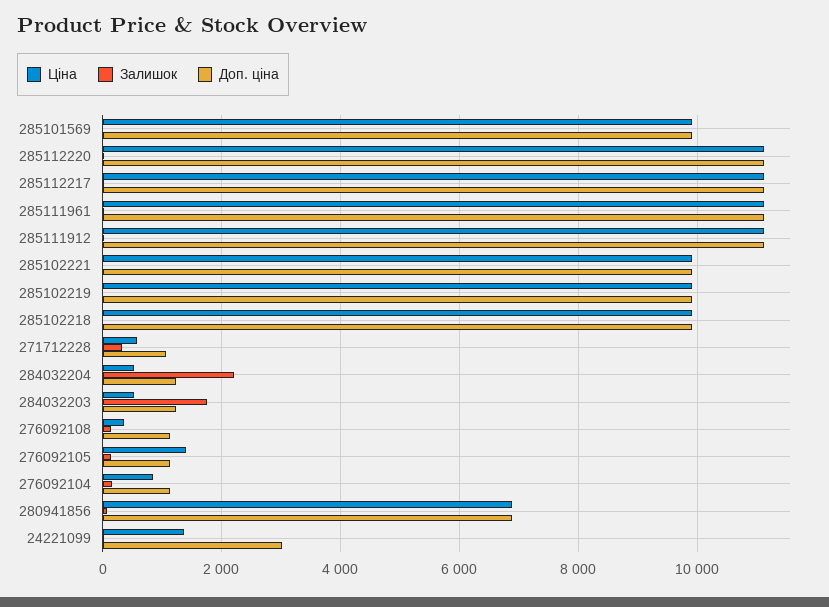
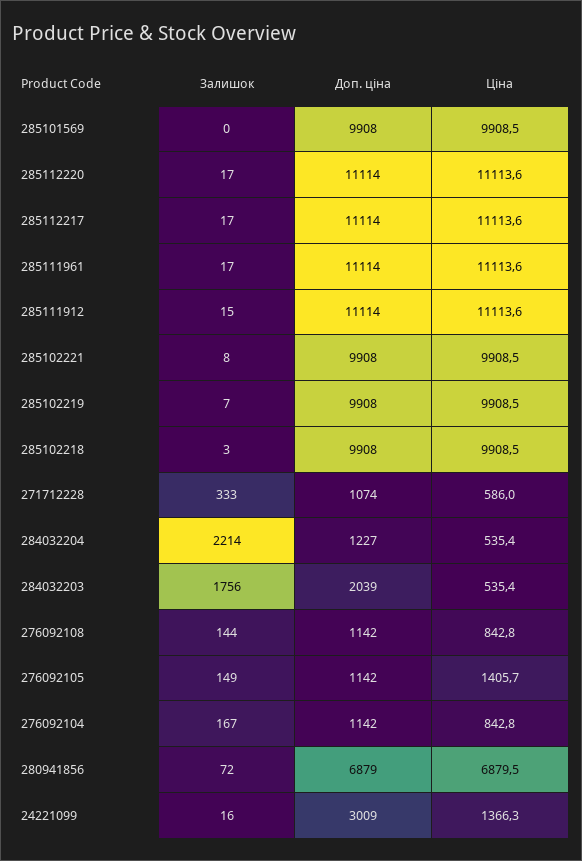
Доп. ціна, 284032203: 1200 -> 2039
Ціна, 276092108: 400 -> 842.8

